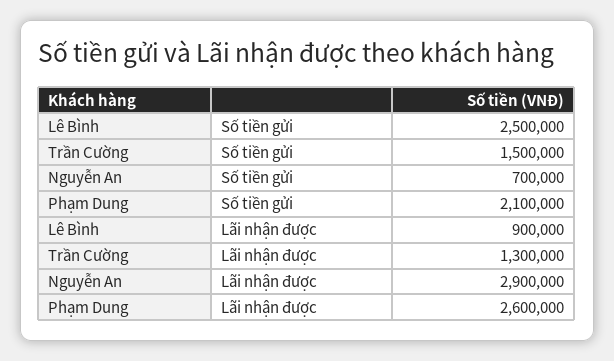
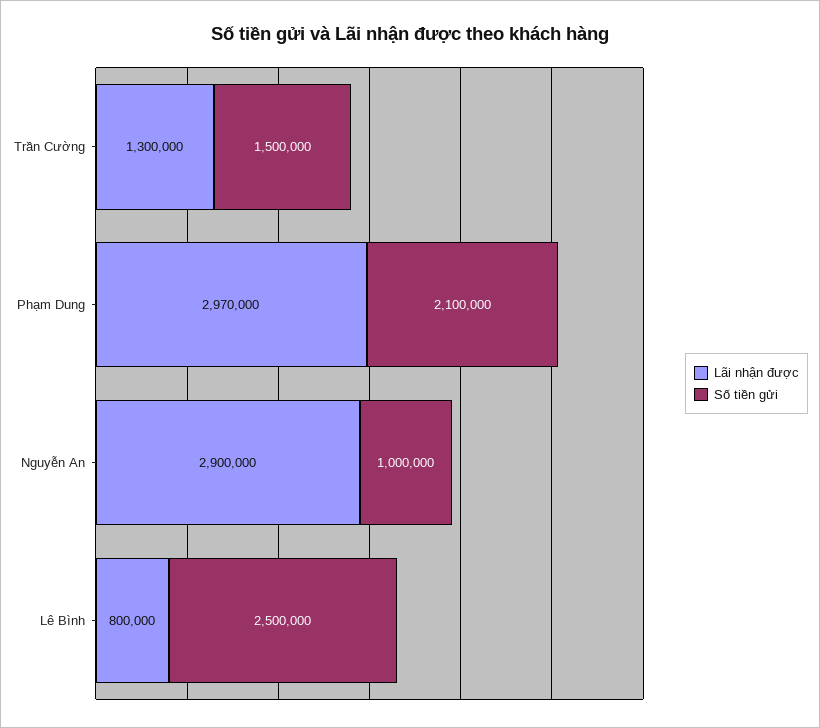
Số tiền gửi, Nguyễn An: 700000 -> 1000000
Lãi nhận được, Lê Bình: 900000 -> 800000
Lãi nhận được, Phạm Dung: 2600000 -> 2970000

